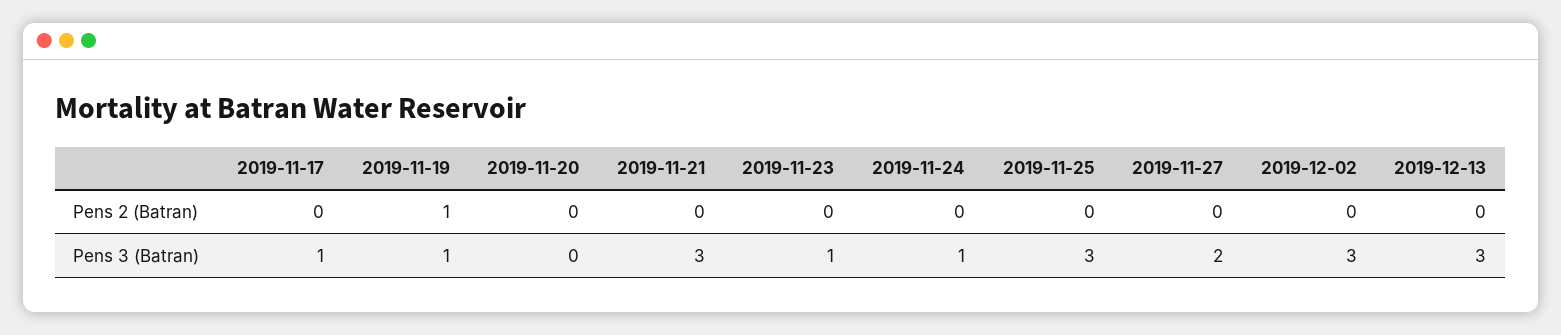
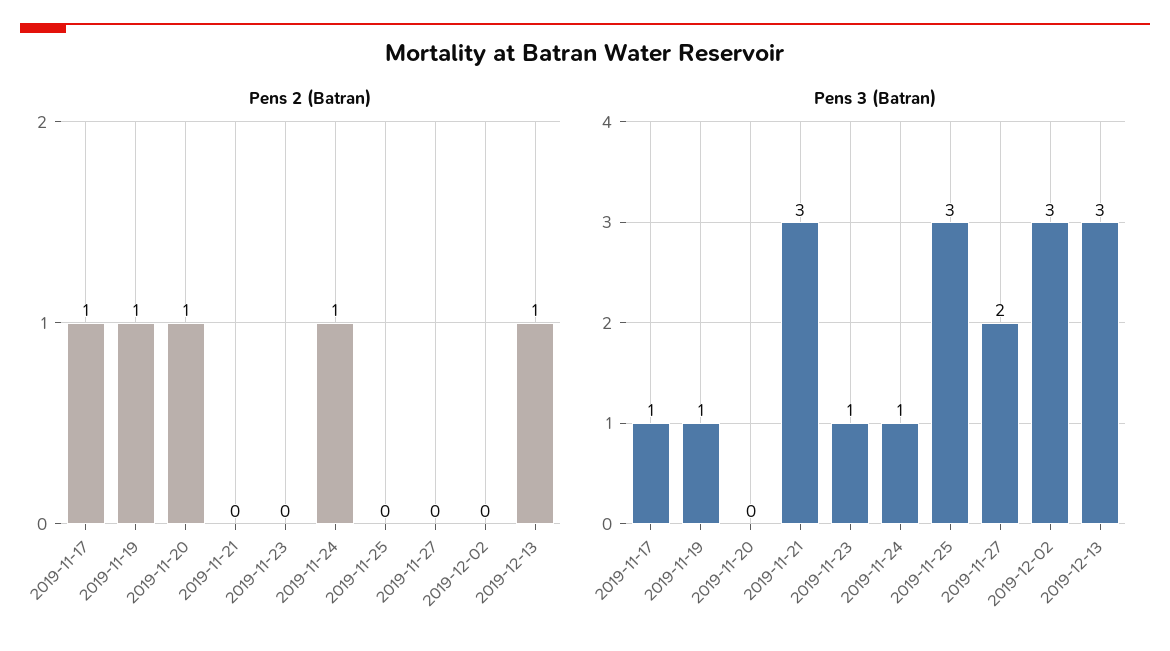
Pens 2 (Batran), 2019-11-17: 0 -> 1
Pens 2 (Batran), 2019-11-20: 0 -> 1
Pens 2 (Batran), 2019-11-24: 0 -> 1
Pens 2 (Batran), 2019-12-13: 0 -> 1

